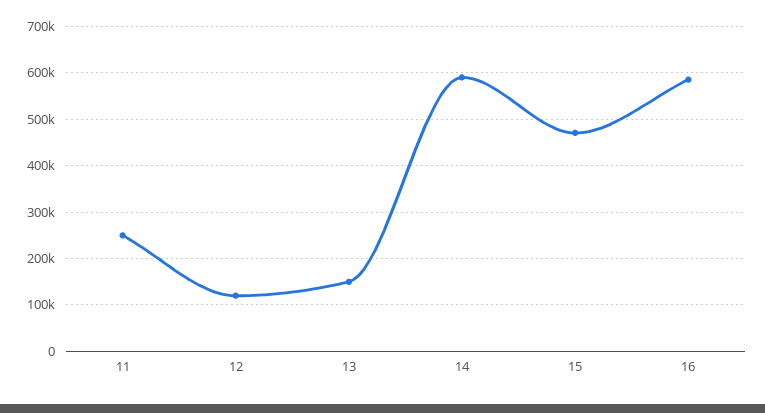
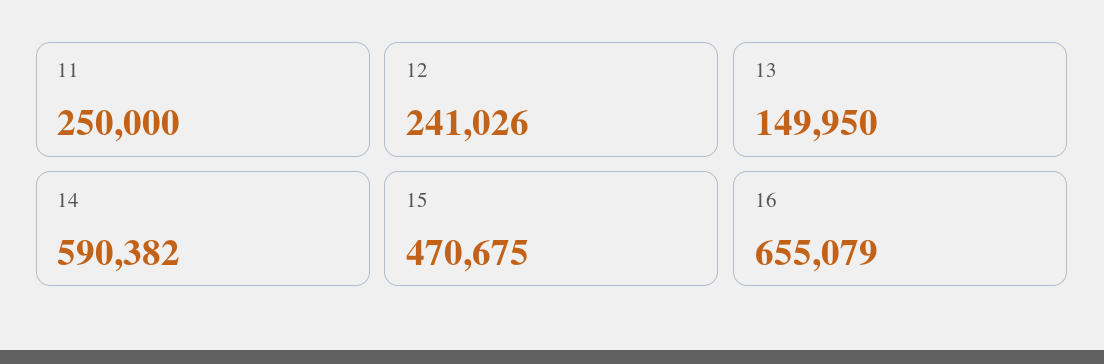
12: 120000 -> 241026
16: 580000 -> 655079

